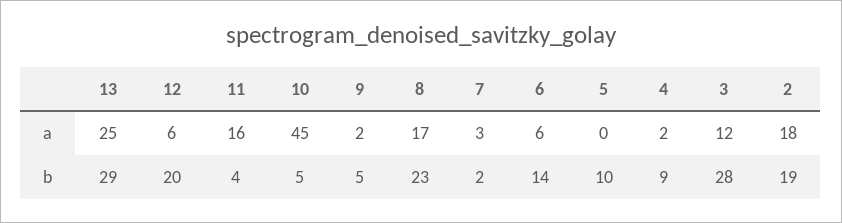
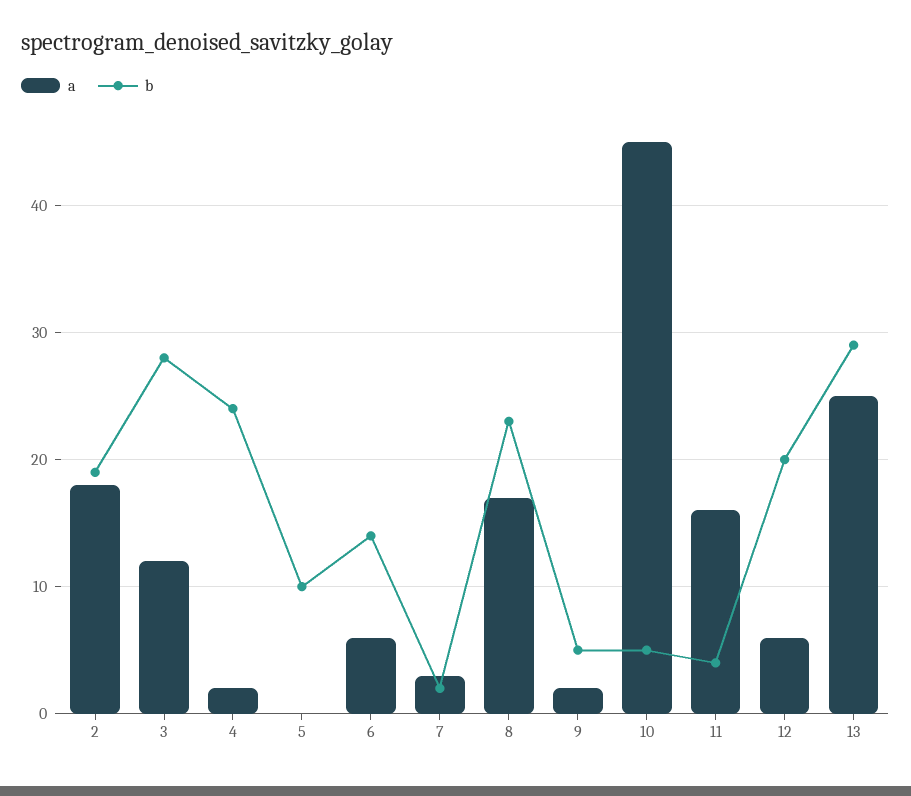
b, 4: 9 -> 24

